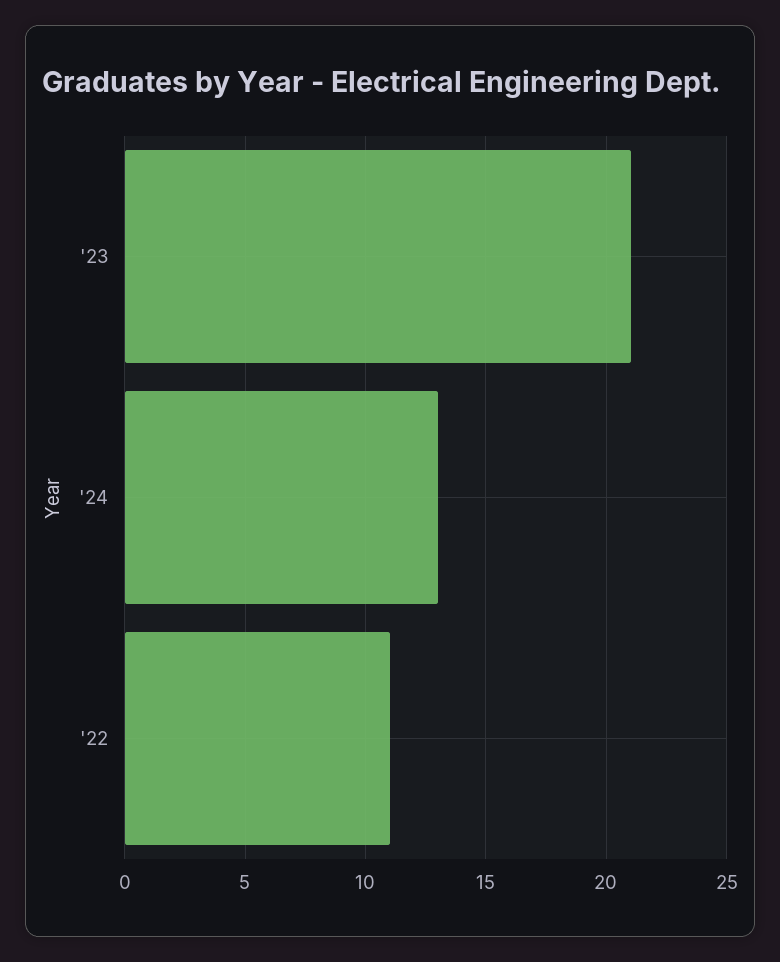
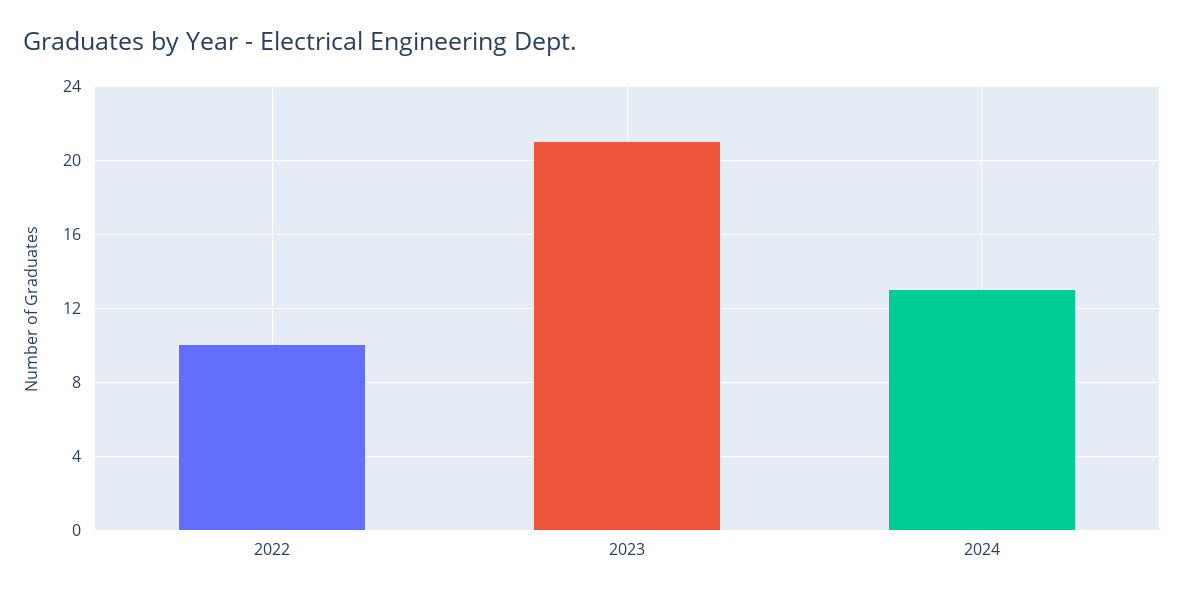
'22: 11 -> 10

